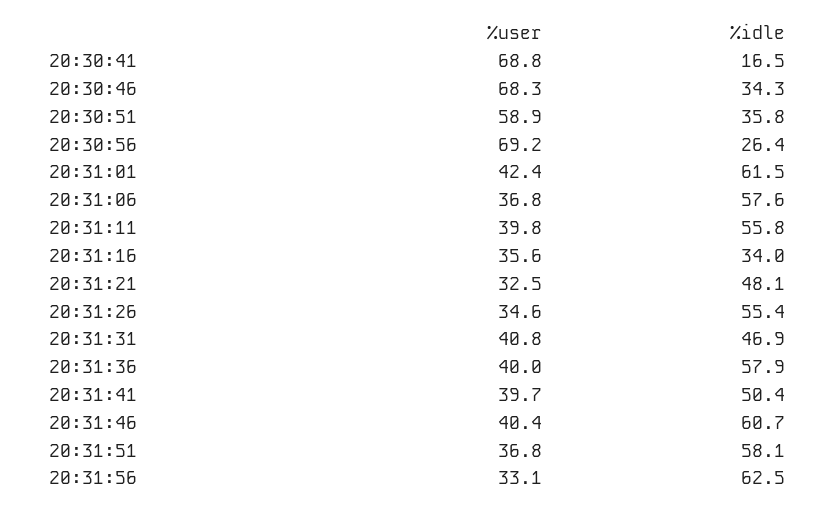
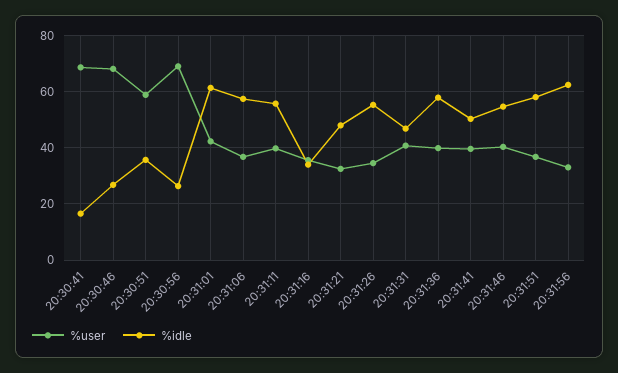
%idle, 20:30:46: 34.3 -> 27.5
%idle, 20:31:46: 60.7 -> 55

